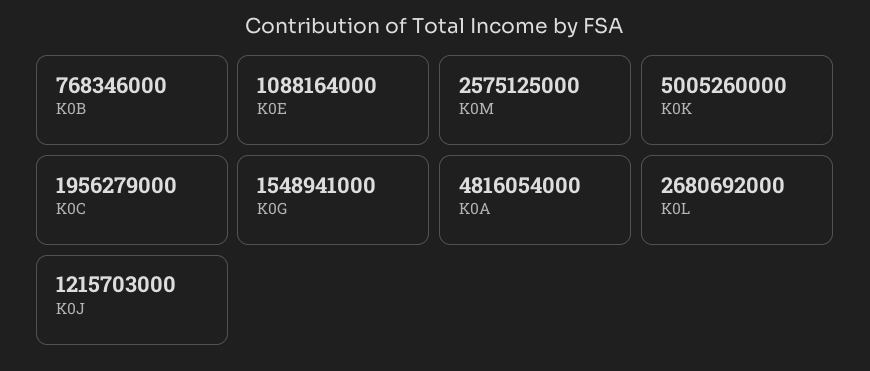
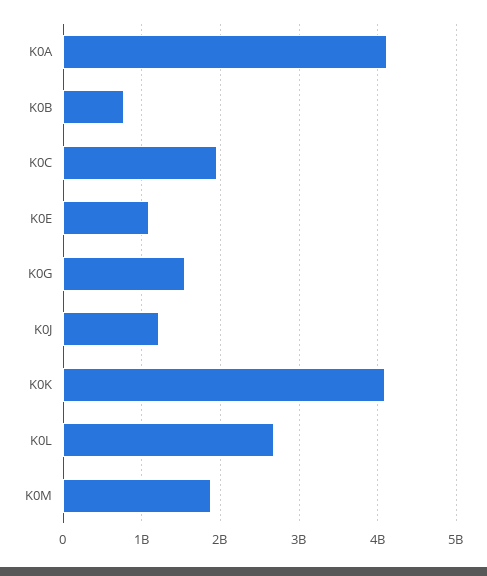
K0M: 2575125000 -> 1900000000
K0K: 5005260000 -> 4100000000
K0A: 4816054000 -> 4100000000

